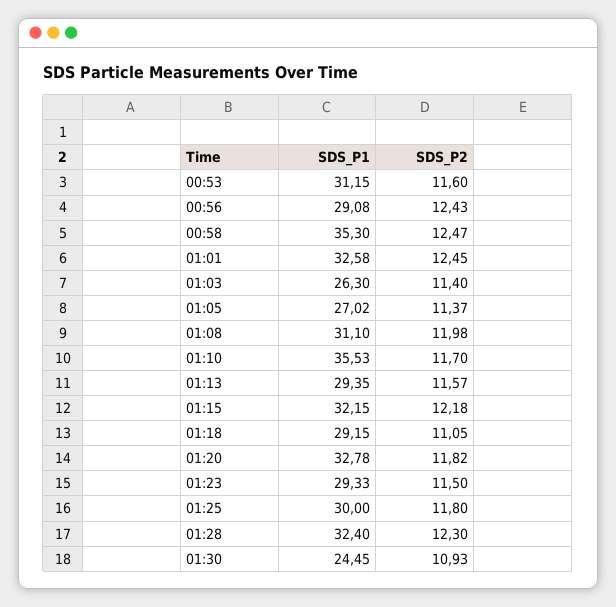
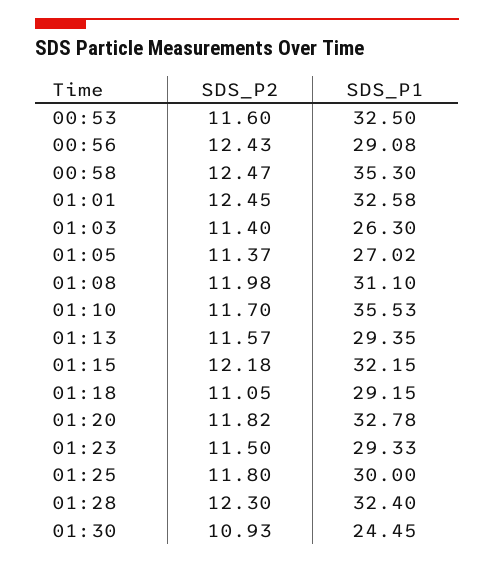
SDS_P1, 00:53: 31.15 -> 32.5

